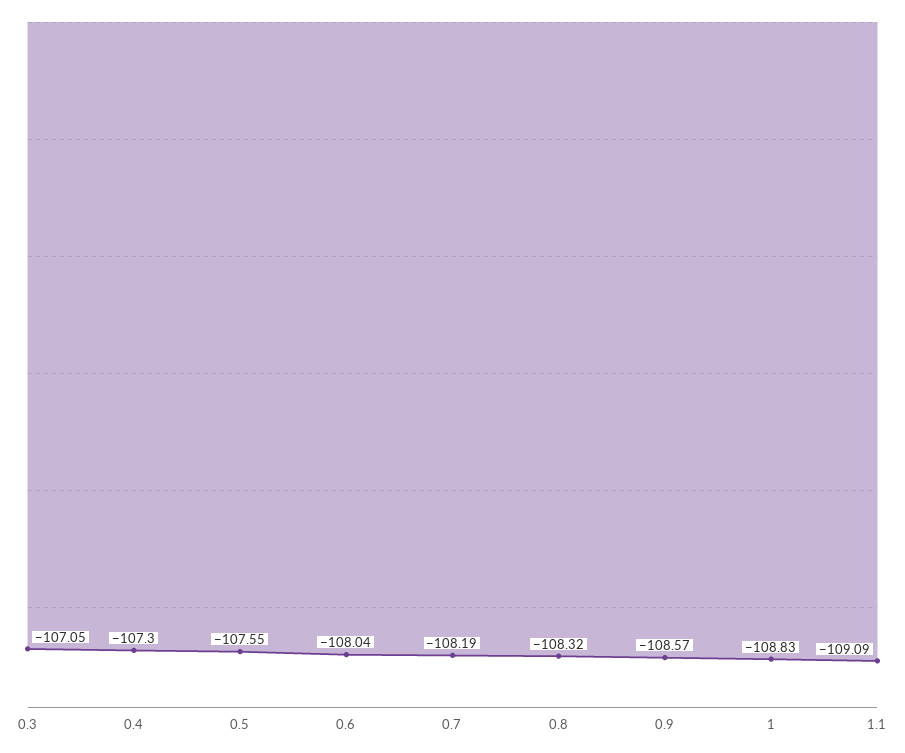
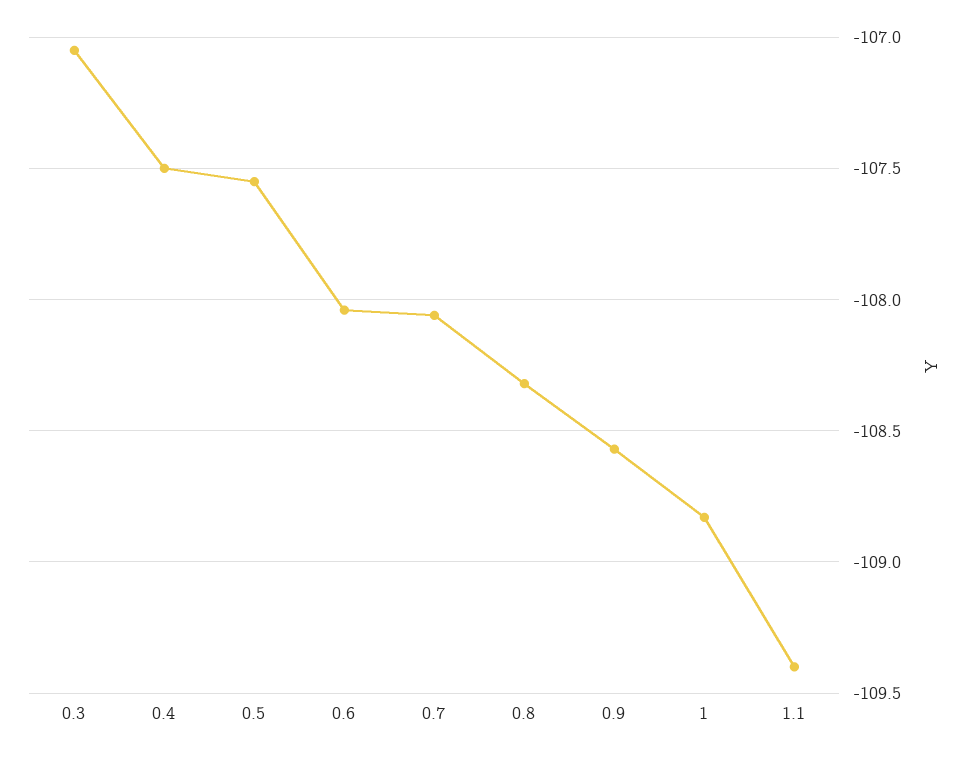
0.4: -107.3 -> -107.5
0.7: -108.19 -> -108.05
1.1: -109.09 -> -109.4

